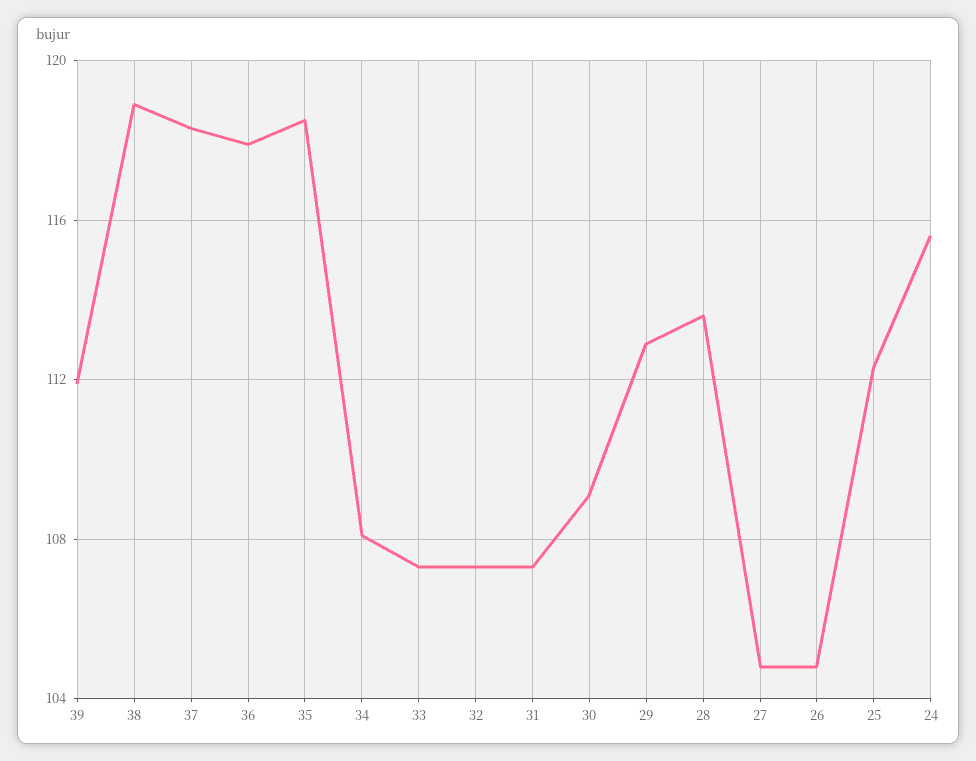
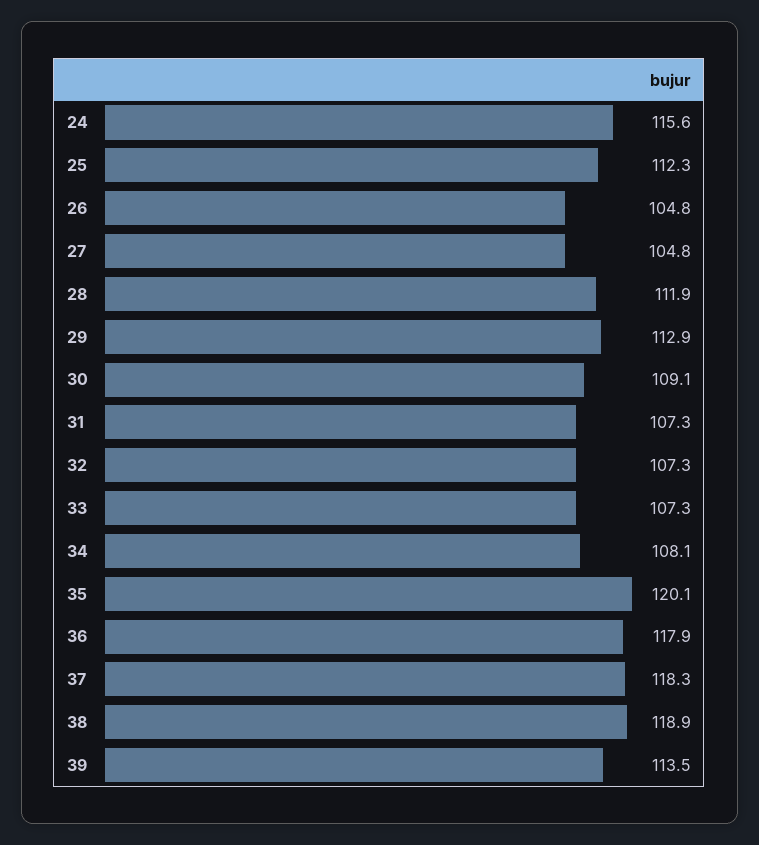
39: 112 -> 113.5
35: 118.5 -> 120.1
28: 113.5 -> 111.9

